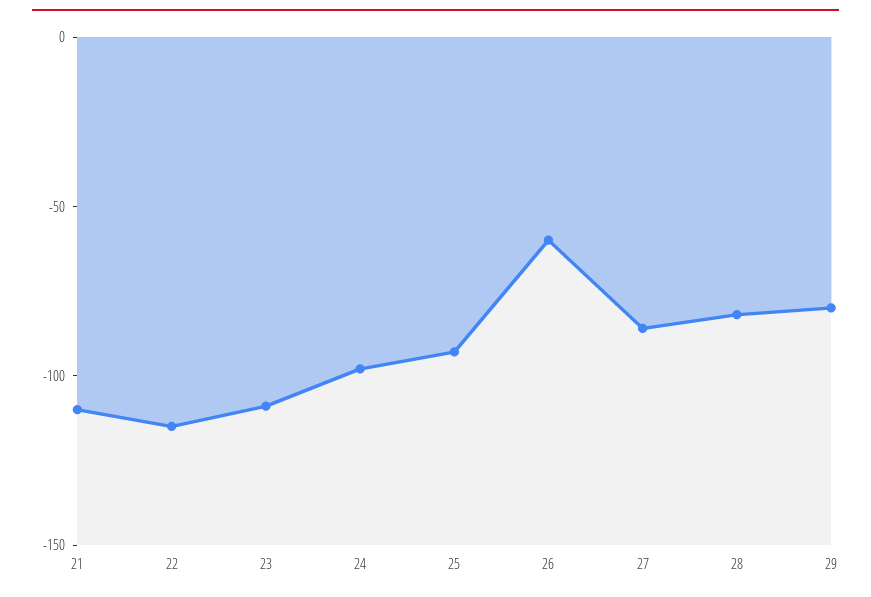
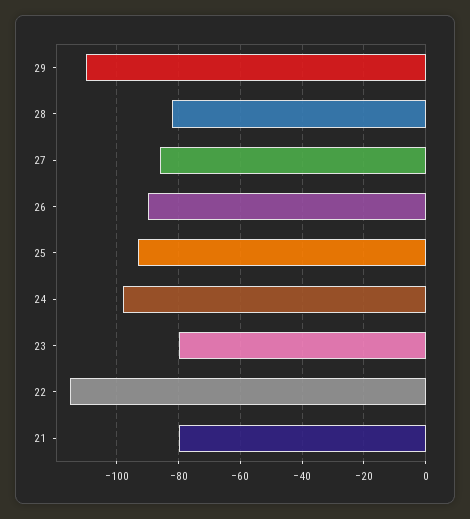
21: -110 -> -80
23: -110 -> -80
26: -60 -> -90
29: -80 -> -110

